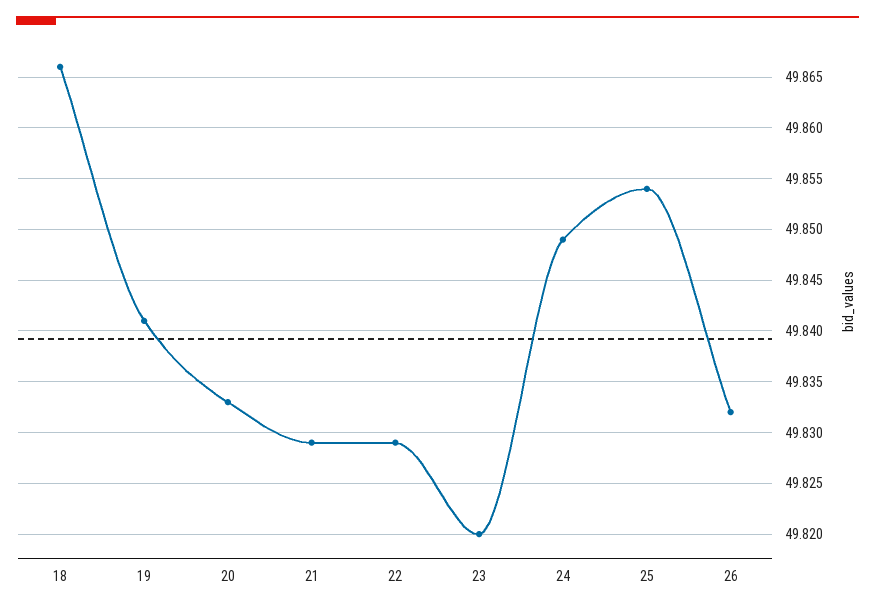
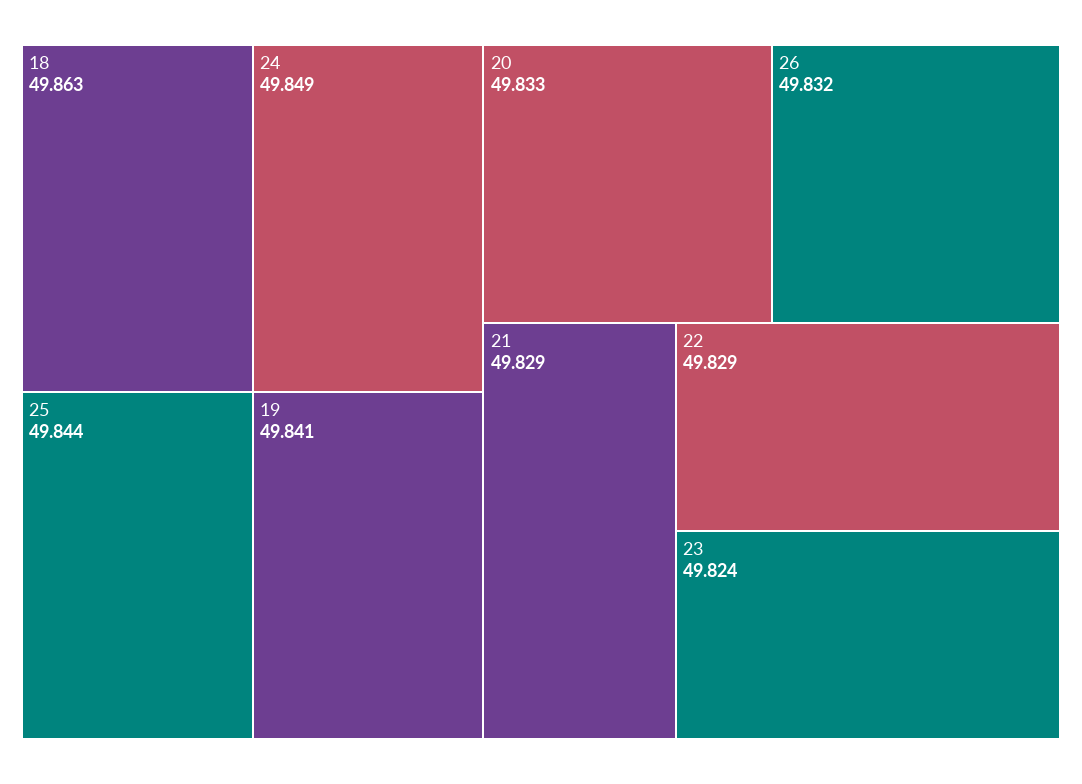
18: 49.866 -> 49.863
23: 49.82 -> 49.824
25: 49.854 -> 49.844

